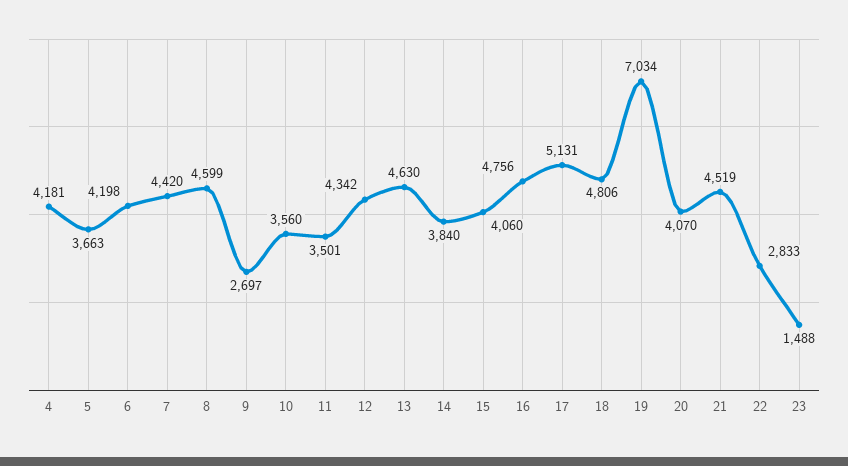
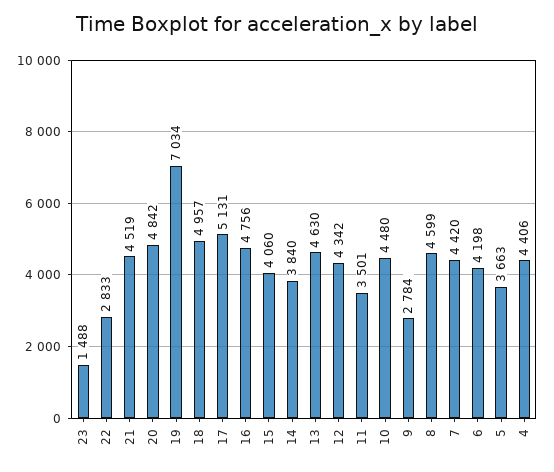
4: 4181 -> 4406
9: 2697 -> 2784
10: 3560 -> 4480
18: 4806 -> 4957
20: 4070 -> 4842

